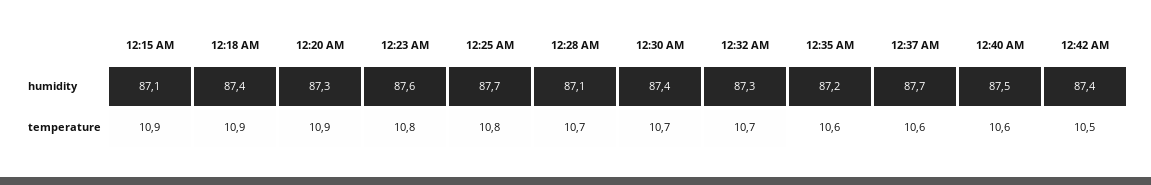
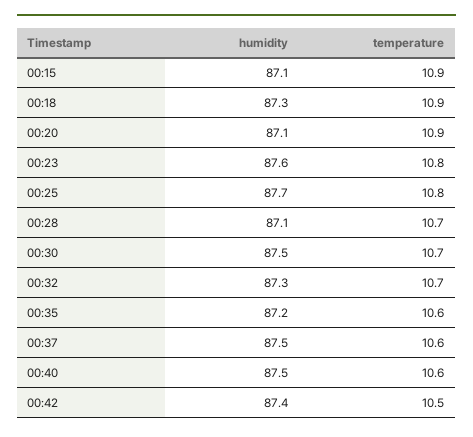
12:18 AM, humidity: 87.4 -> 87.3
12:20 AM, humidity: 87.3 -> 87.1
12:30 AM, humidity: 87.4 -> 87.5
12:37 AM, humidity: 87.7 -> 87.5

